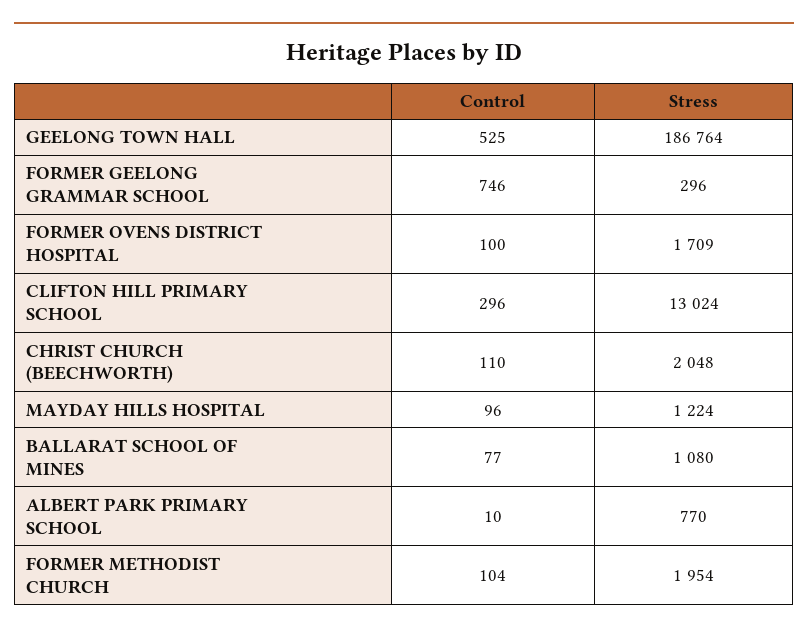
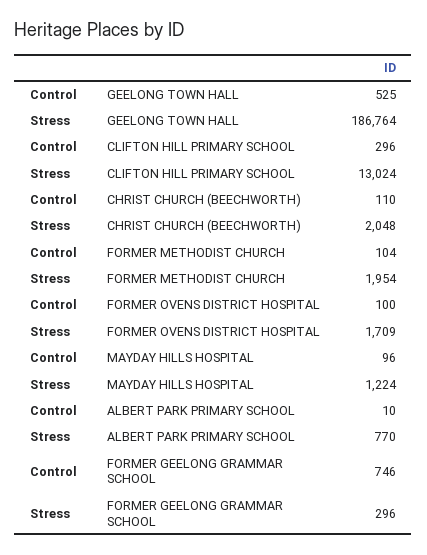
Control, BALLARAT SCHOOL OF MINES: 77 -> none
Stress, BALLARAT SCHOOL OF MINES: 1080 -> none

